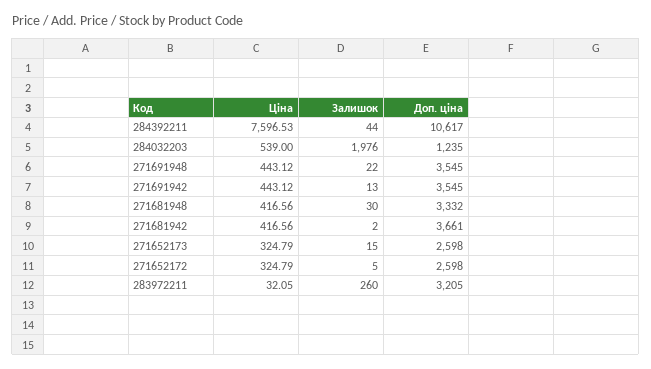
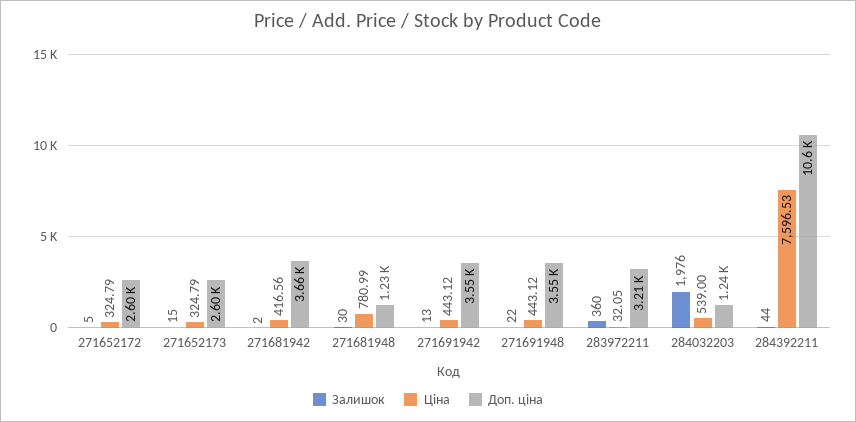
Ціна, 271681948: 416.56 -> 780.99
Доп. ціна, 271681948: 3332 -> 1230
Залишок, 283972211: 260 -> 360

